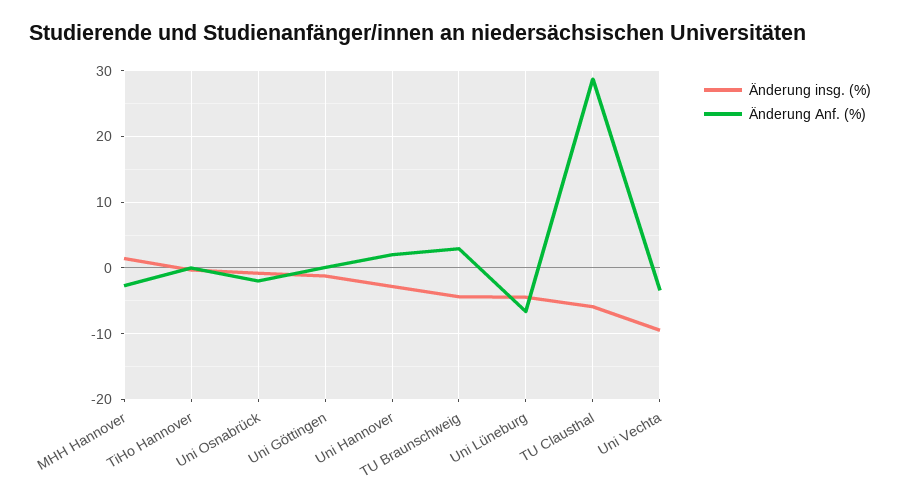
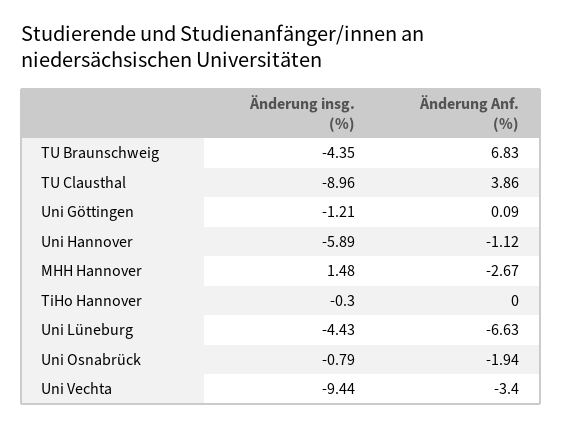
Änderung insg. (%), Uni Hannover: -3 -> -5.89
Änderung Anf. (%), Uni Hannover: 2 -> -1.12
Änderung Anf. (%), TU Braunschweig: 3 -> 6.83
Änderung insg. (%), TU Clausthal: -6 -> -8.96
Änderung Anf. (%), TU Clausthal: 29 -> 3.86

